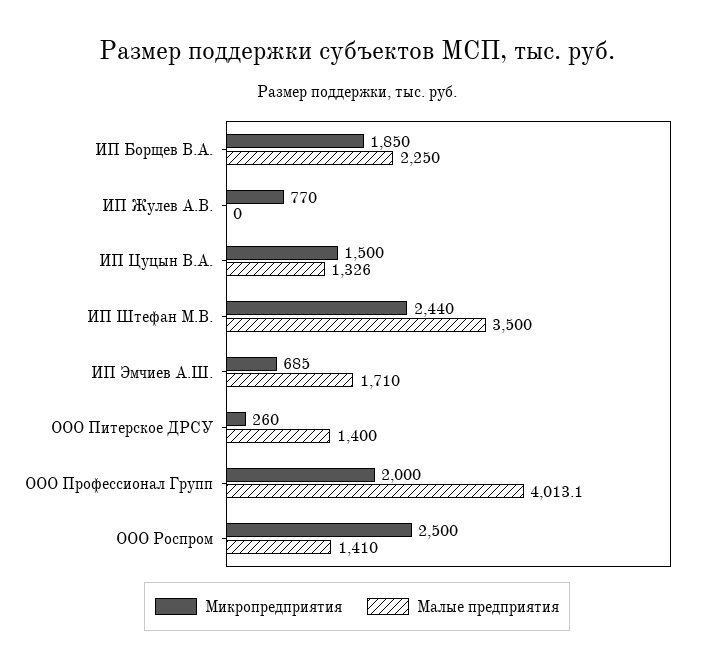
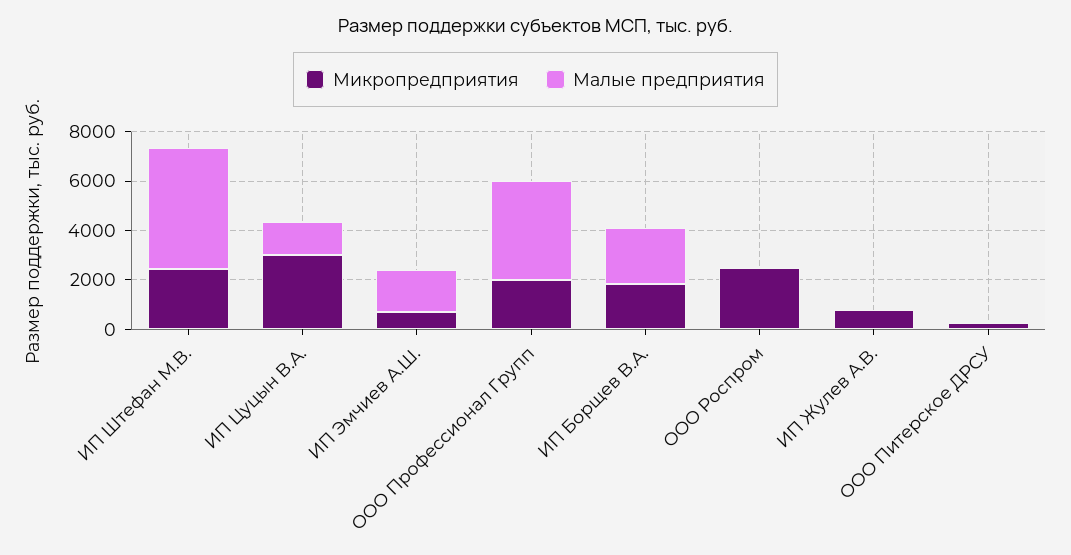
Микропредприятия, ИП Цуцын В.А.: 1500 -> 3000
Малые предприятия, ИП Штефан М.В.: 3500 -> 5000
Малые предприятия, ООО Питерское ДРСУ: 1400 -> 0
Малые предприятия, ООО Роспром: 1410 -> 0

